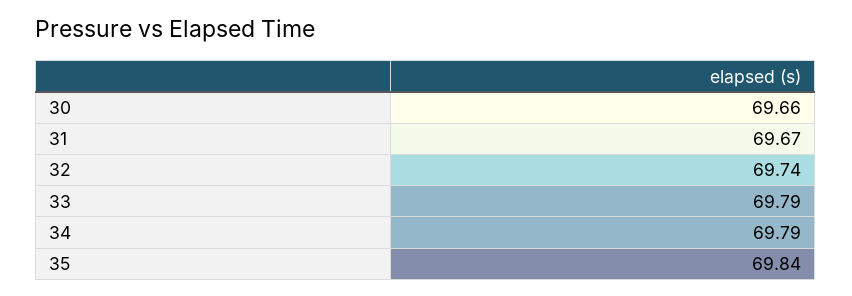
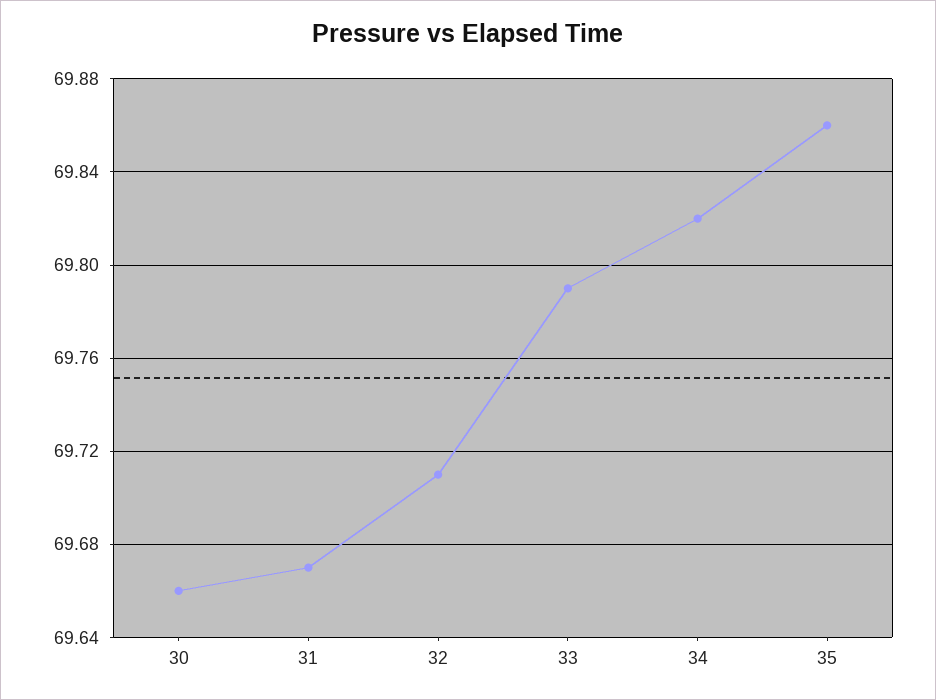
32: 69.74 -> 69.71
34: 69.79 -> 69.82
35: 69.84 -> 69.86

